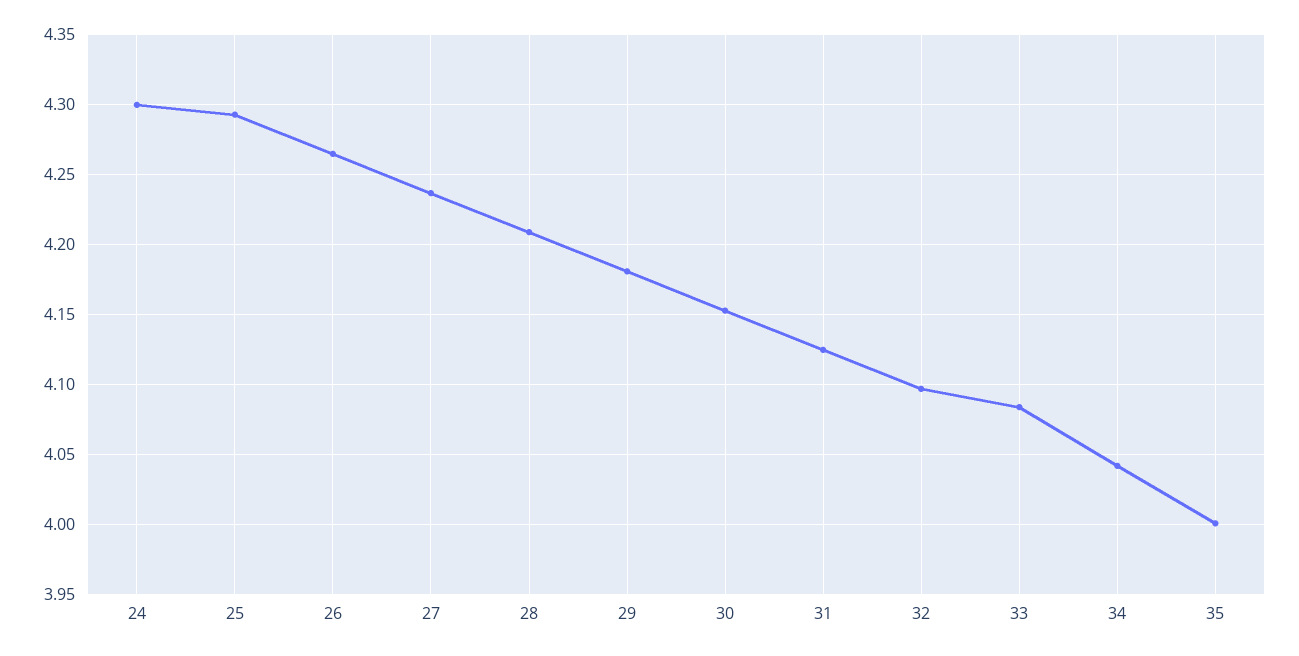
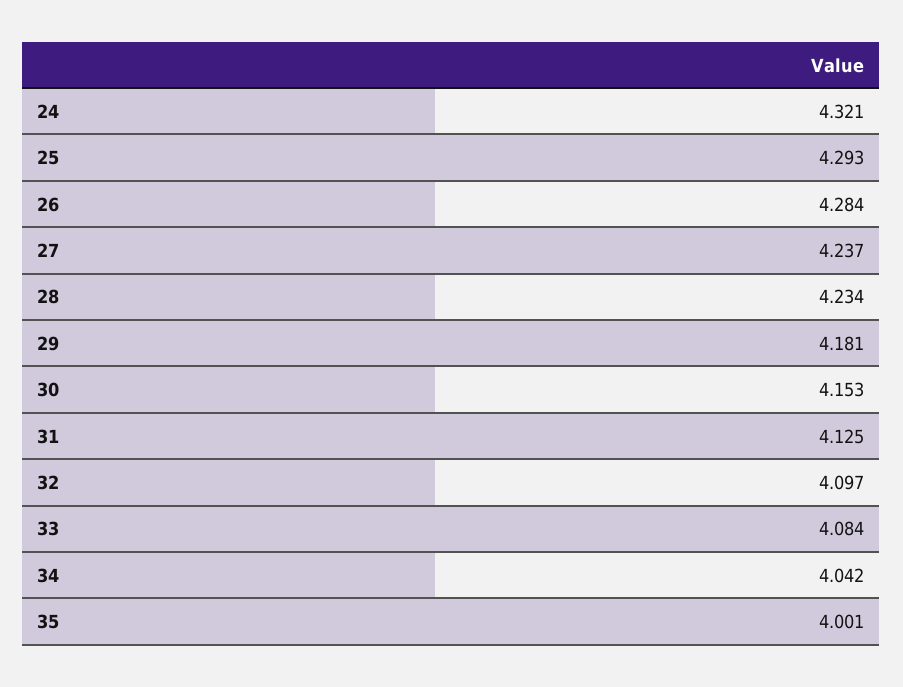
24: 4.3 -> 4.321
26: 4.265 -> 4.284
28: 4.21 -> 4.234

